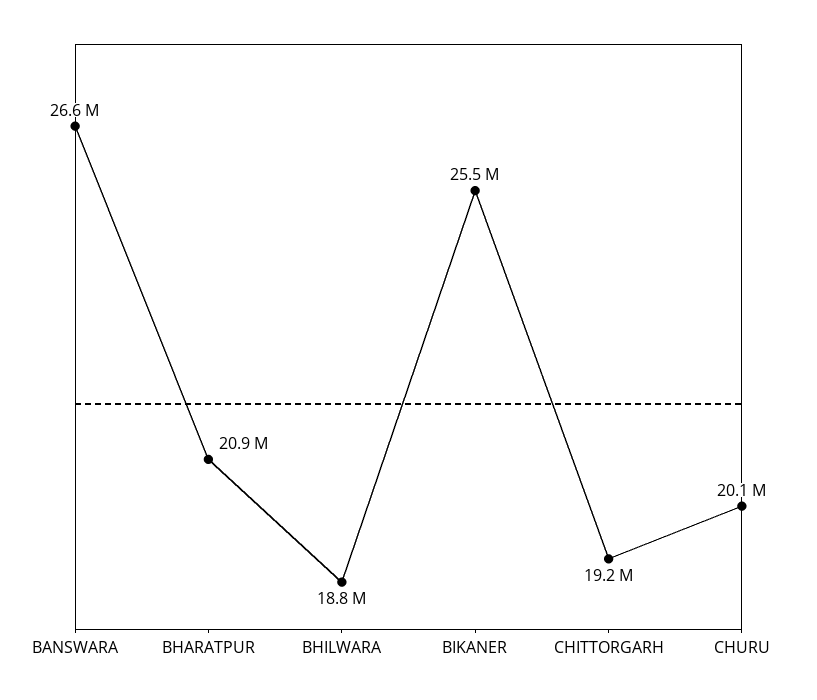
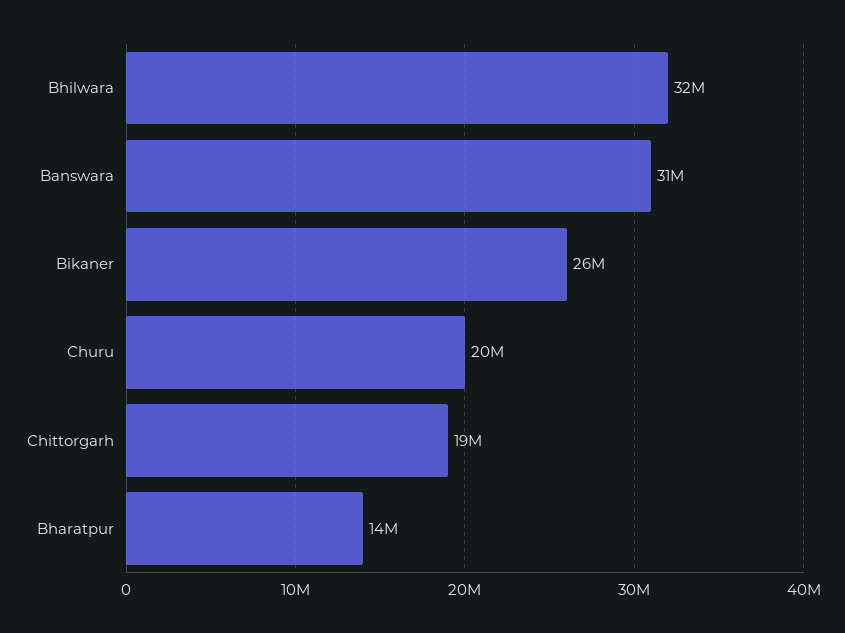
BANSWARA: 26600000 -> 31000000
BHARATPUR: 20900000 -> 14000000
BHILWARA: 18800000 -> 32000000

